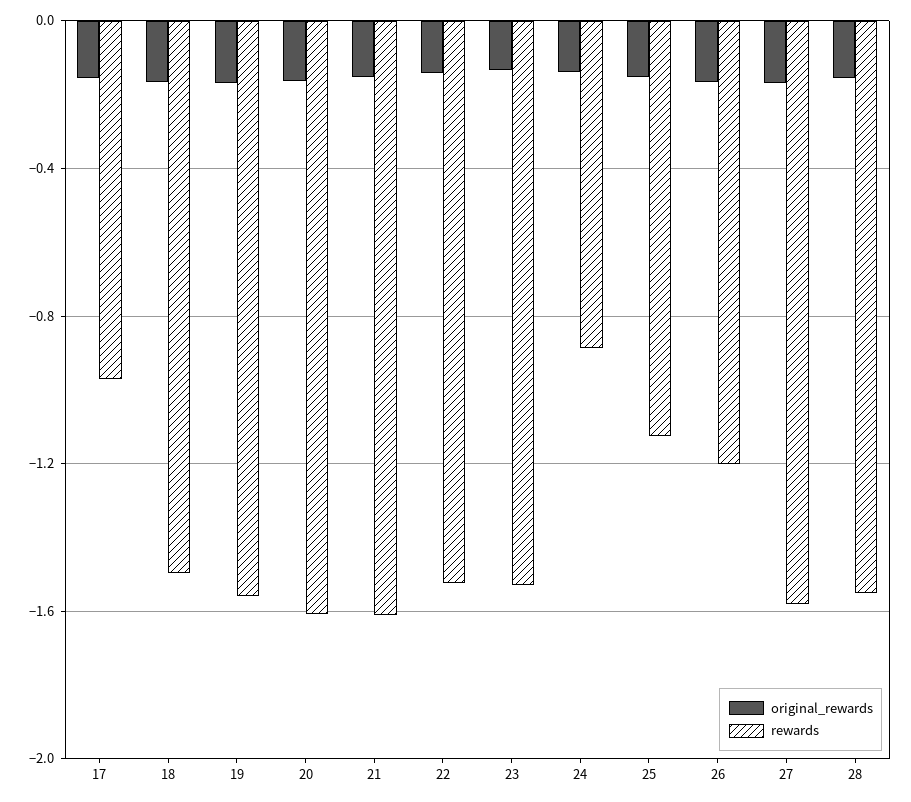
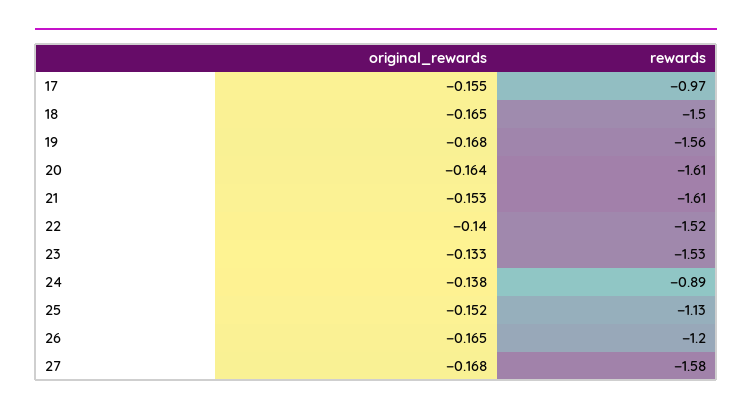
original_rewards, 28: -0.15 -> none
rewards, 28: -1.55 -> none

